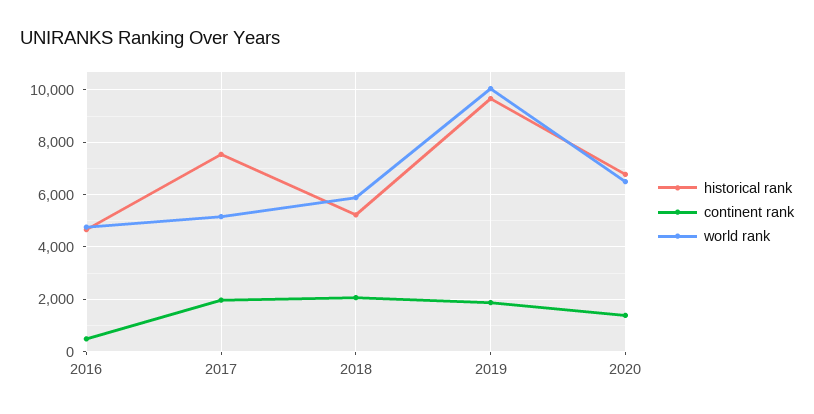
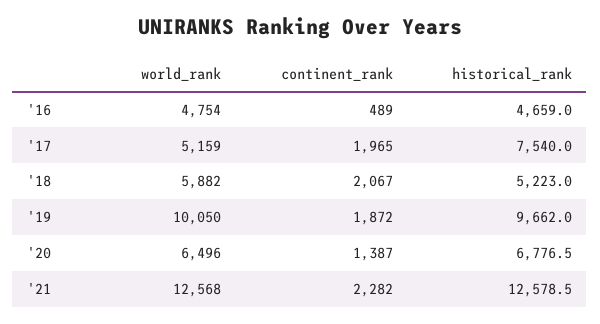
world rank, '21: none -> 12568
continent rank, '21: none -> 2282
historical rank, '21: none -> 12578.5

